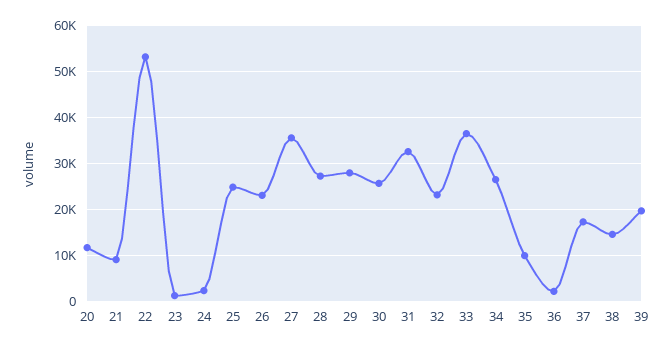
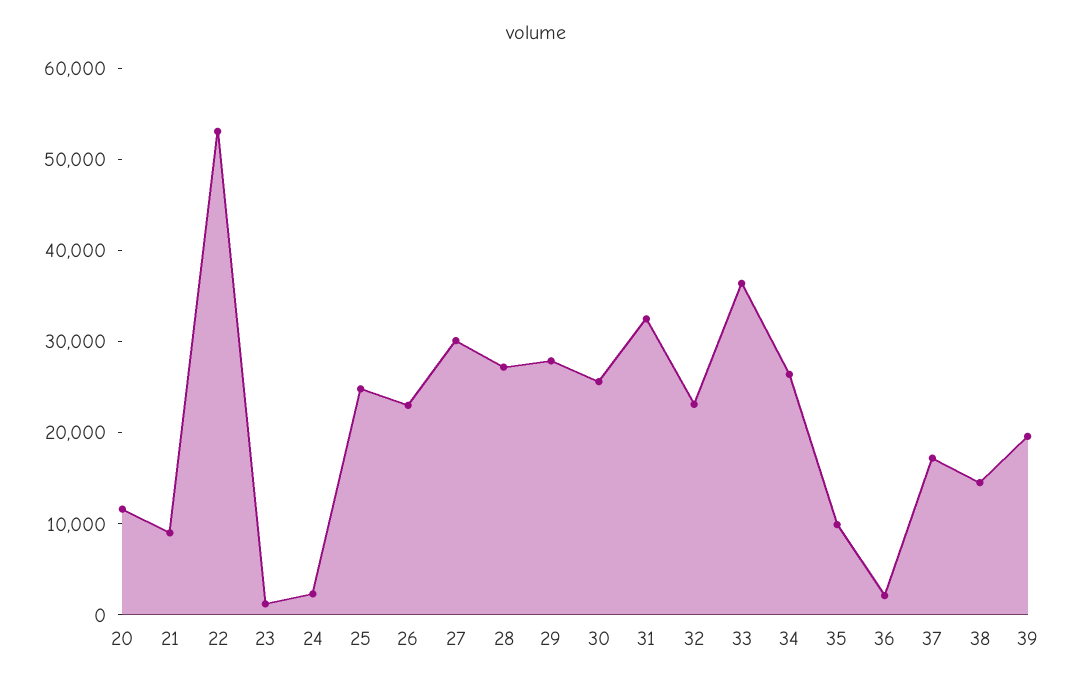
27: 36000 -> 30000

